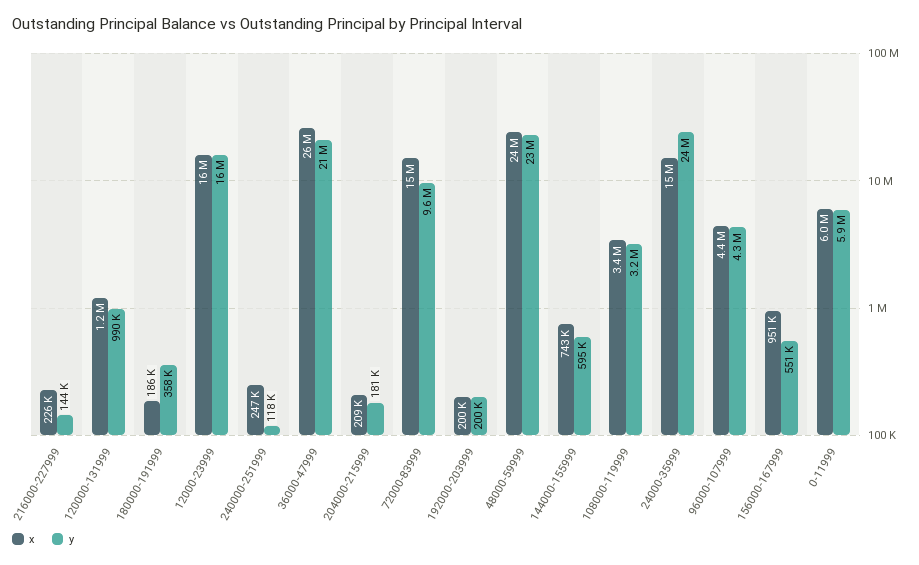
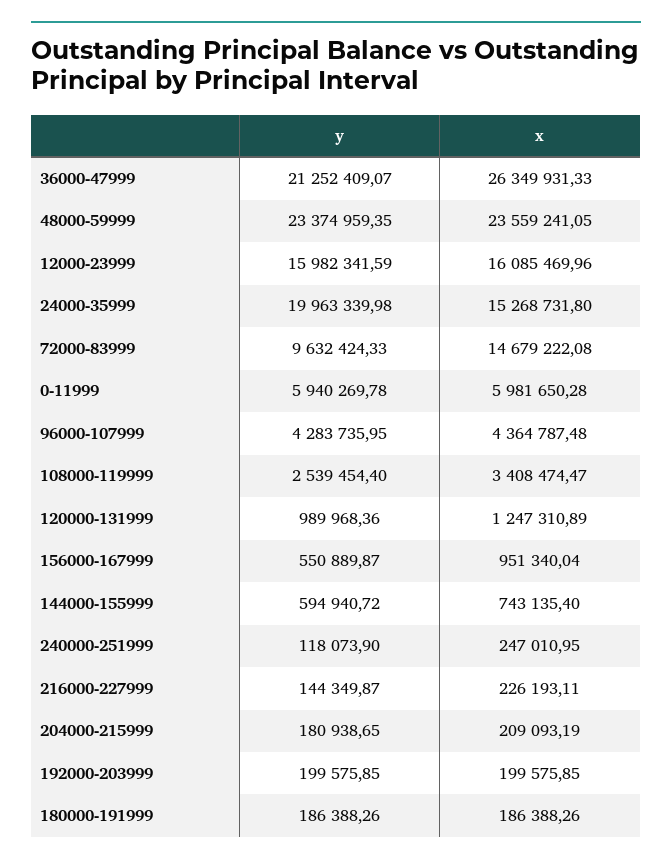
y, 180000-191999: 358000 -> 186388.26
y, 108000-119999: 3200000 -> 2539454.4
y, 24000-35999: 24000000 -> 19963339.98

